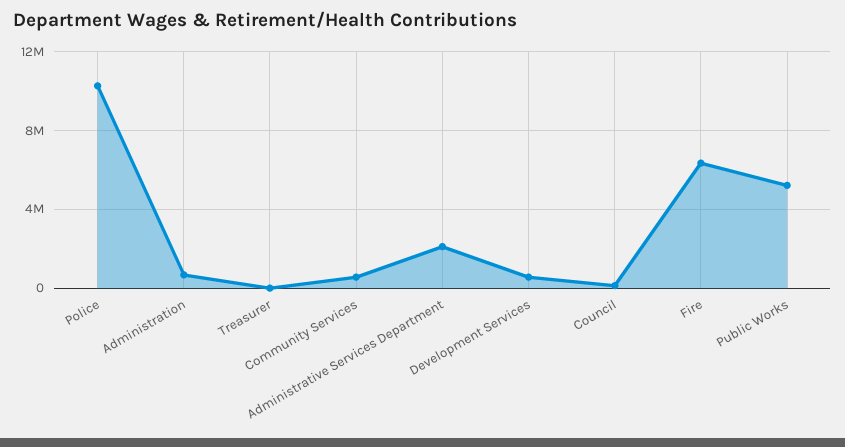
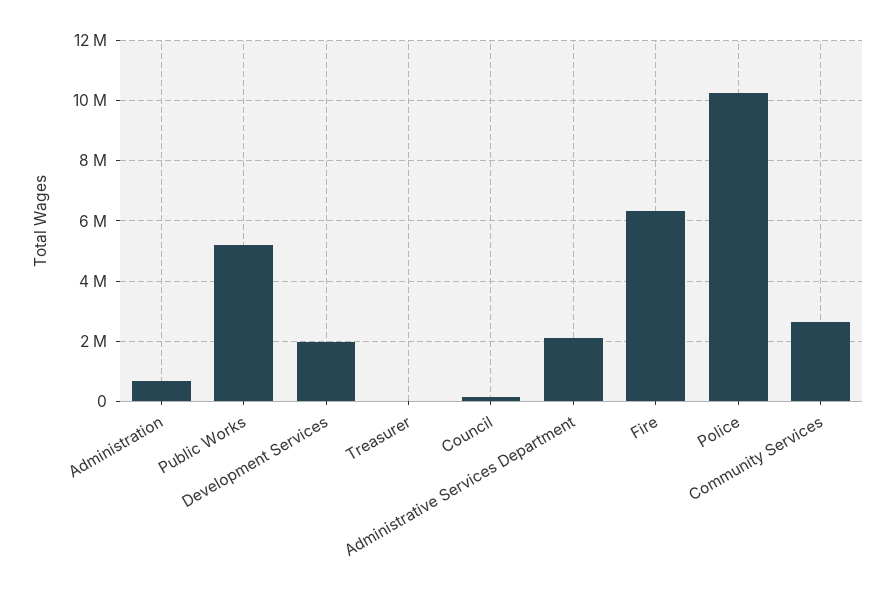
Community Services: 500000 -> 2600000
Development Services: 500000 -> 2000000

